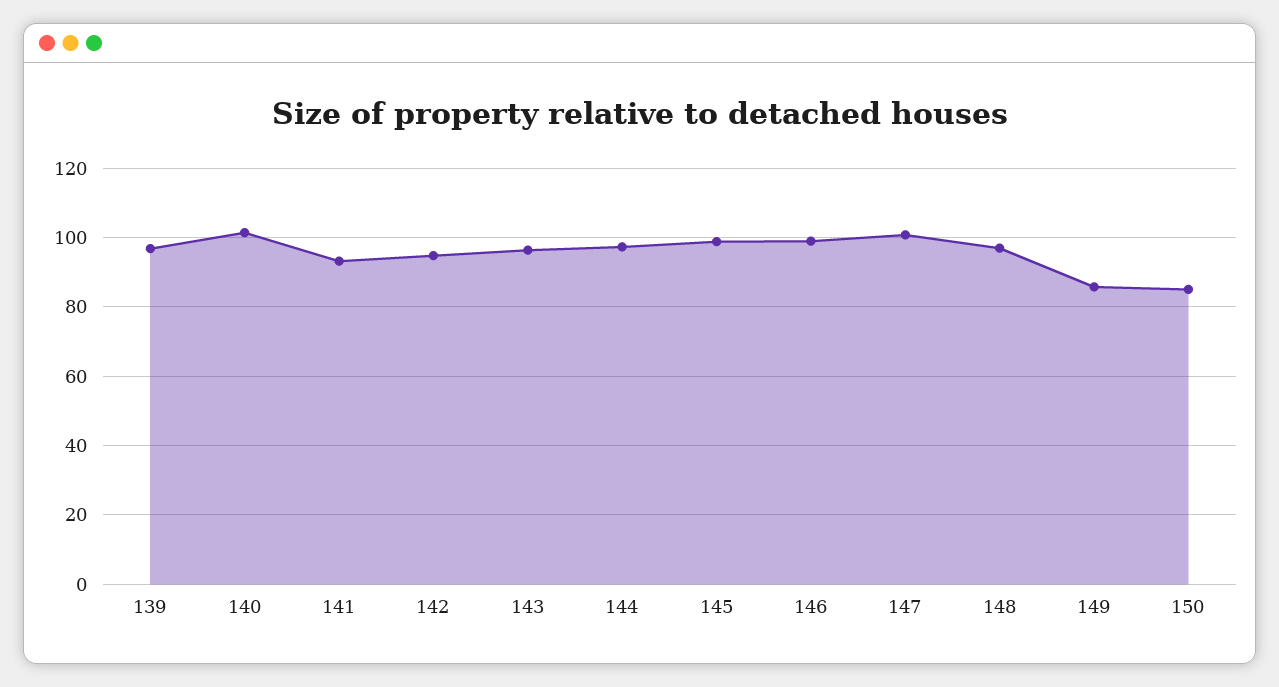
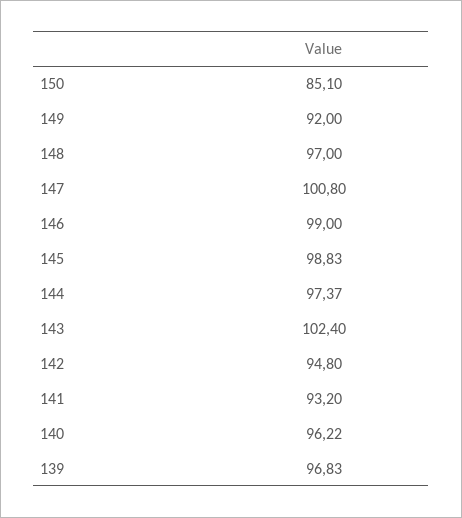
140: 102 -> 96.22
143: 96 -> 102.4
149: 86 -> 92

